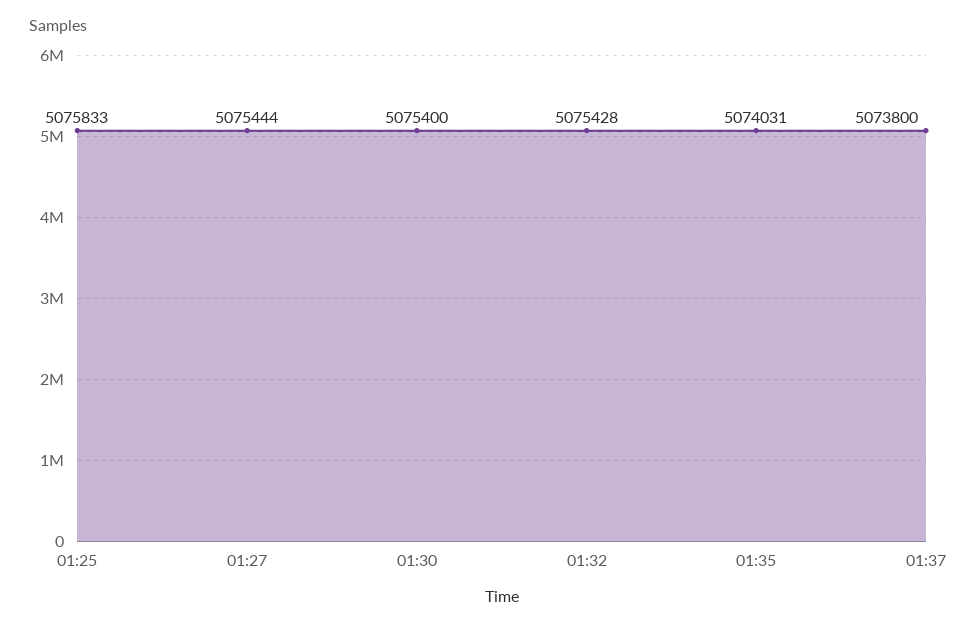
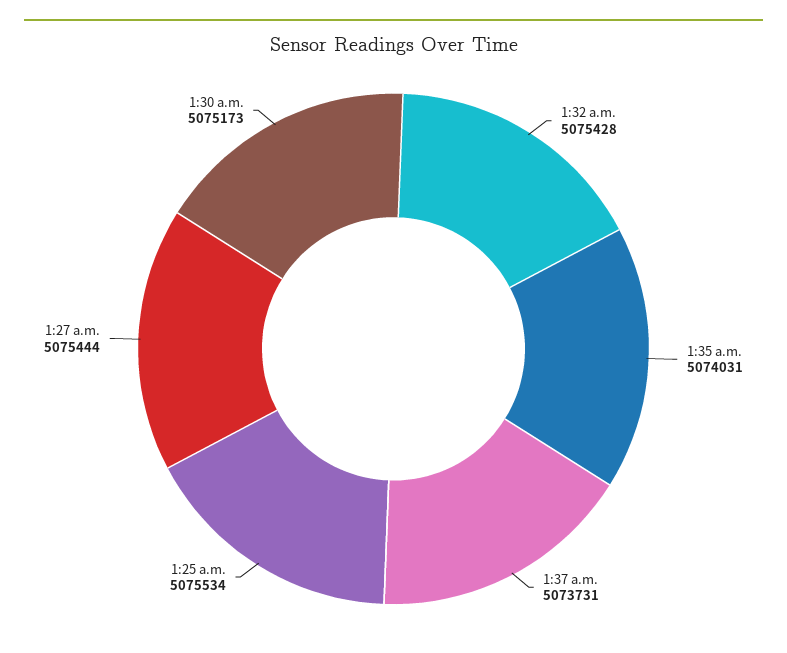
01:25: 5075833 -> 5075534
01:30: 5075400 -> 5075173
01:37: 5073800 -> 5073731

